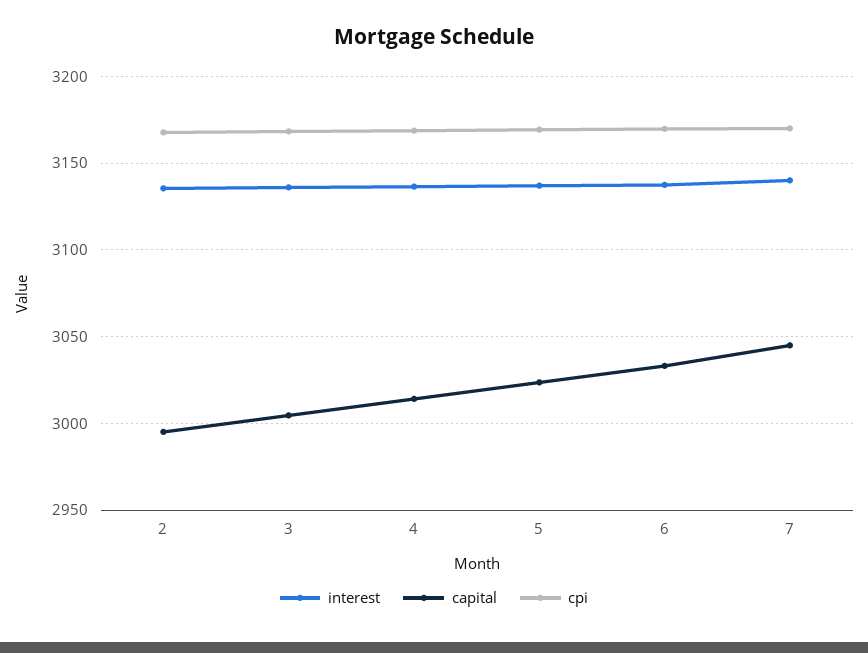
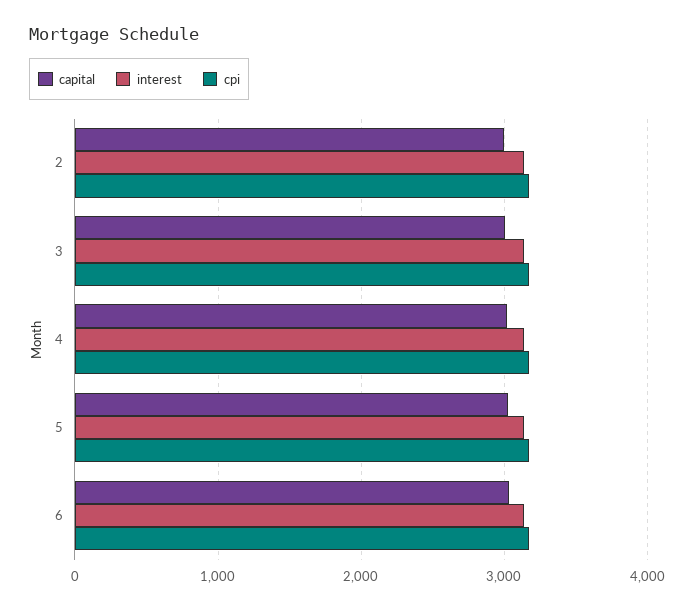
interest, 7: 3140 -> none
capital, 7: 3045 -> none
cpi, 7: 3170 -> none

